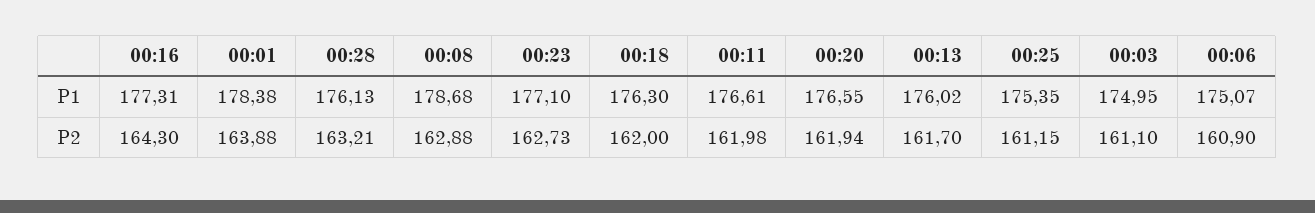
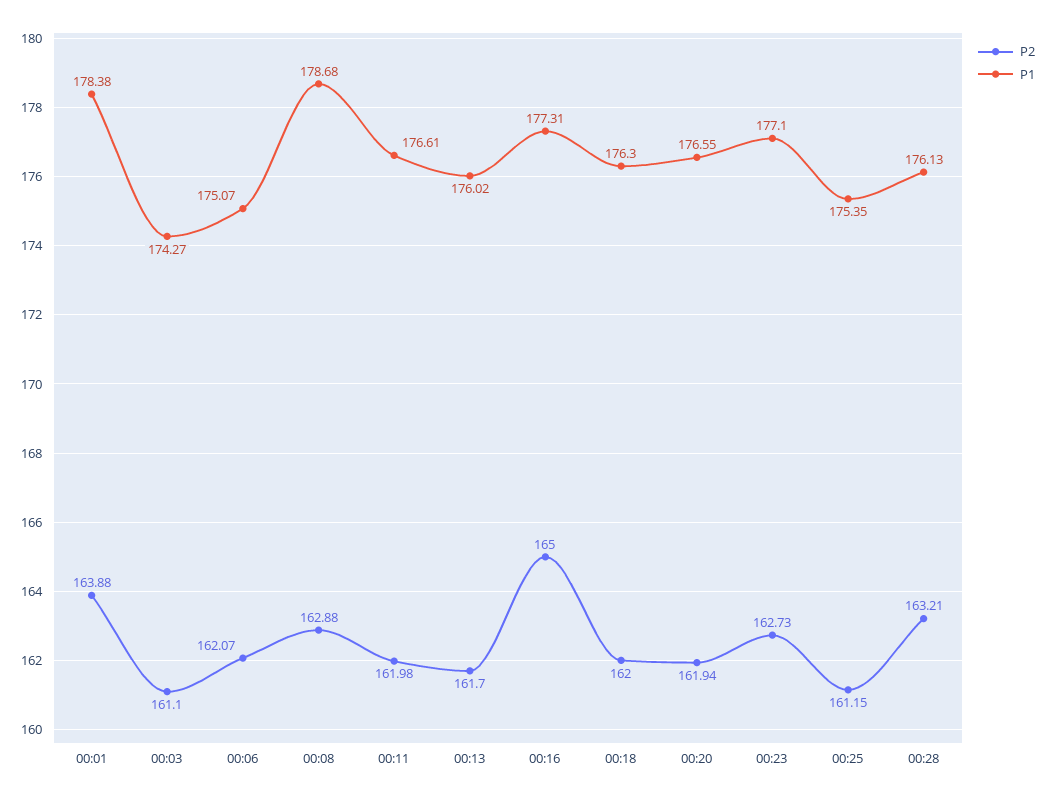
P1, 00:03: 174.95 -> 174.27
P2, 00:16: 164.3 -> 165
P2, 00:06: 160.9 -> 162.07

